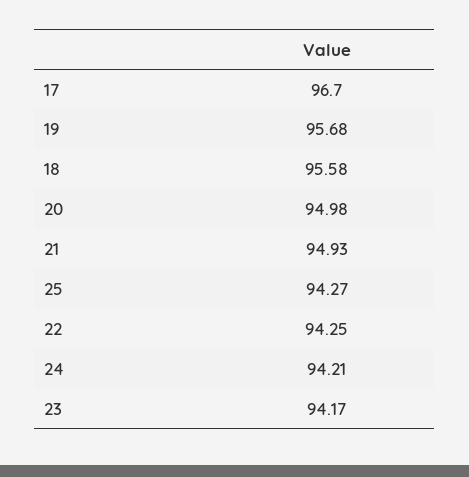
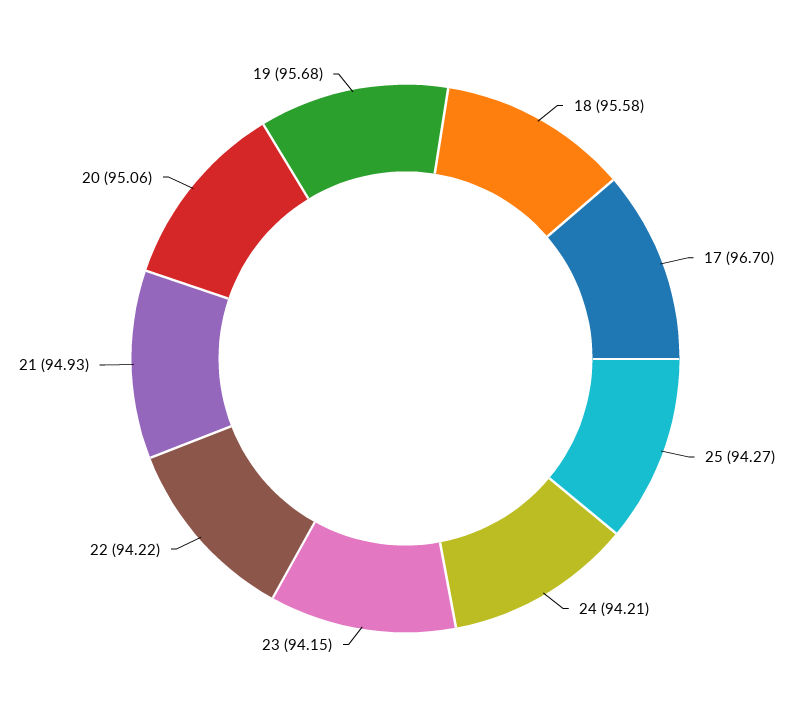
20: 94.98 -> 95.06
22: 94.25 -> 94.22
23: 94.17 -> 94.15

